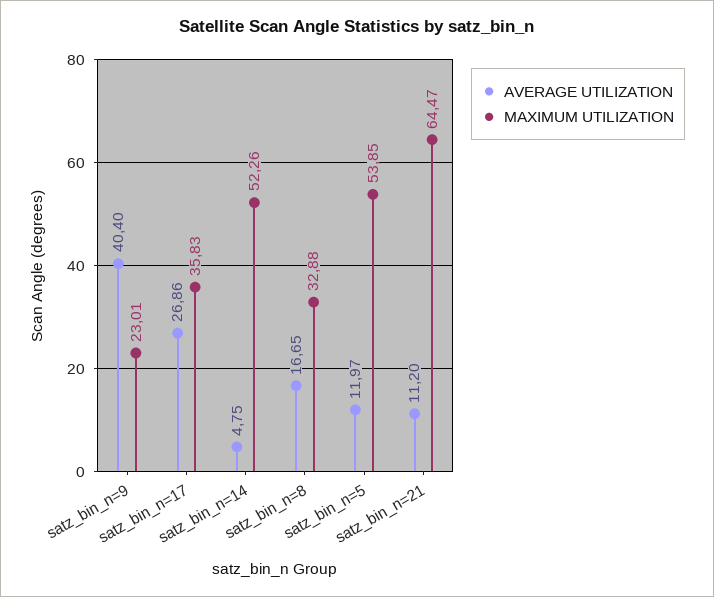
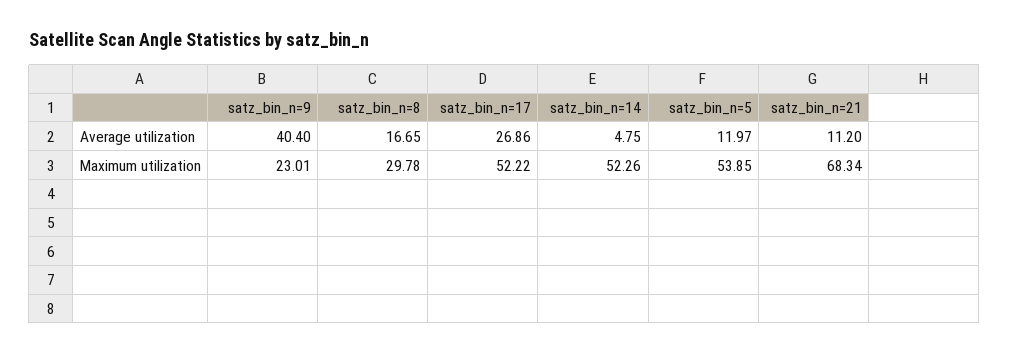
MAXIMUM UTILIZATION, satz_bin_n=17: 35.83 -> 52.22
MAXIMUM UTILIZATION, satz_bin_n=8: 32.88 -> 29.78
MAXIMUM UTILIZATION, satz_bin_n=21: 64.47 -> 68.34

